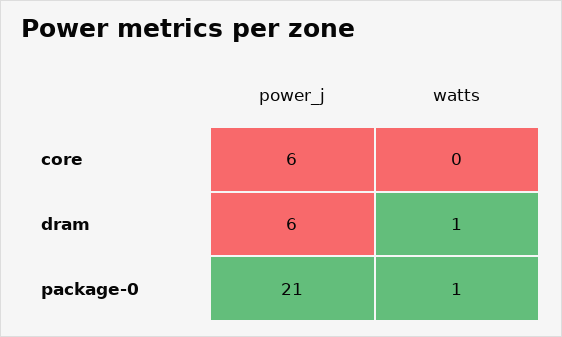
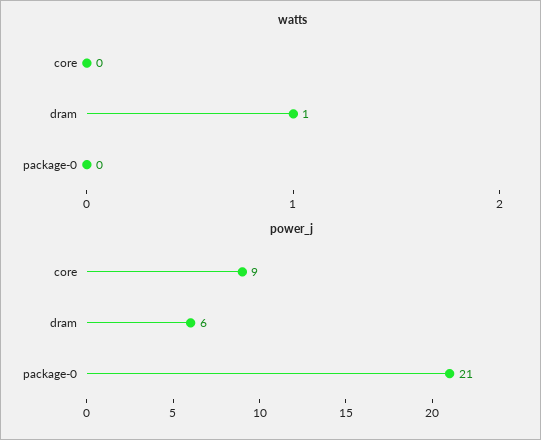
power_j, core: 6 -> 9
watts, package-0: 1 -> 0

